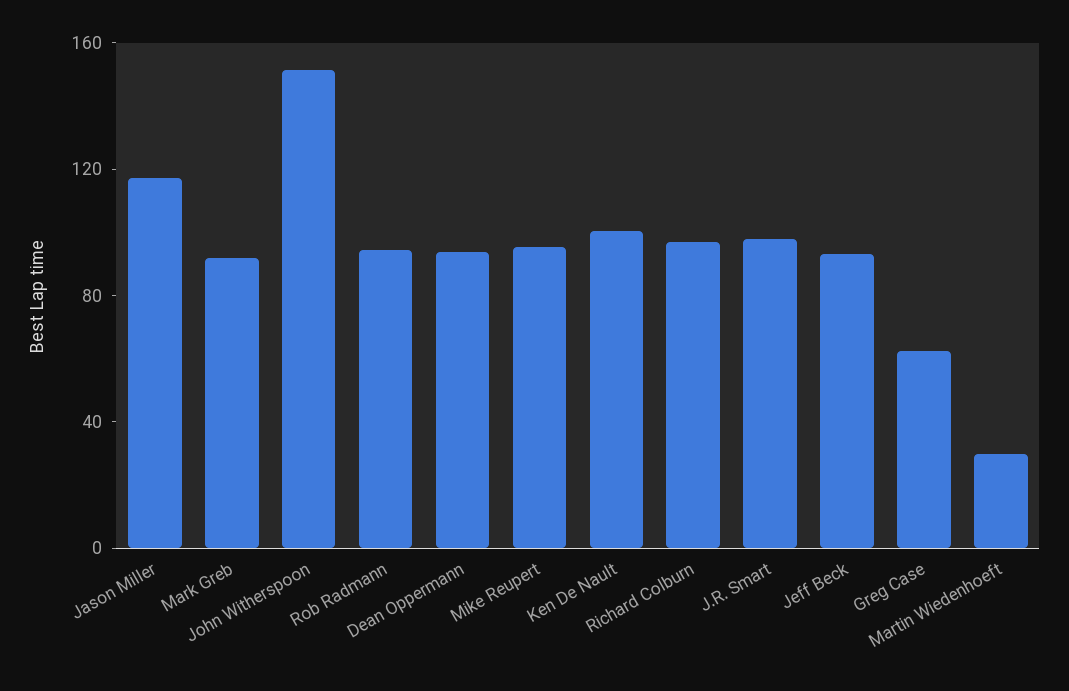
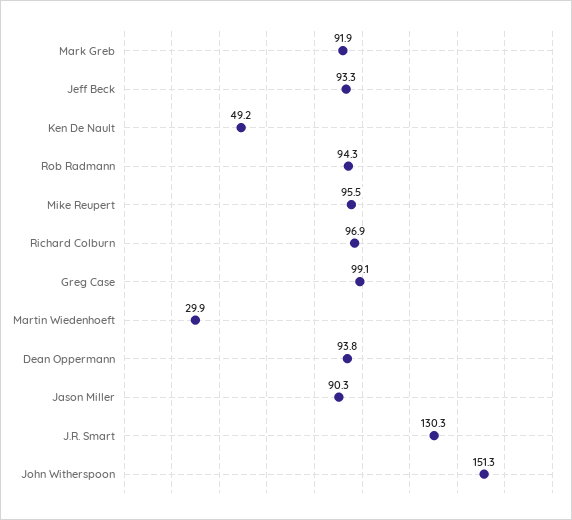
Jason Miller: 120 -> 90.3
Ken De Nault: 100 -> 49.2
J.R. Smart: 100 -> 130.3
Greg Case: 60 -> 99.1

